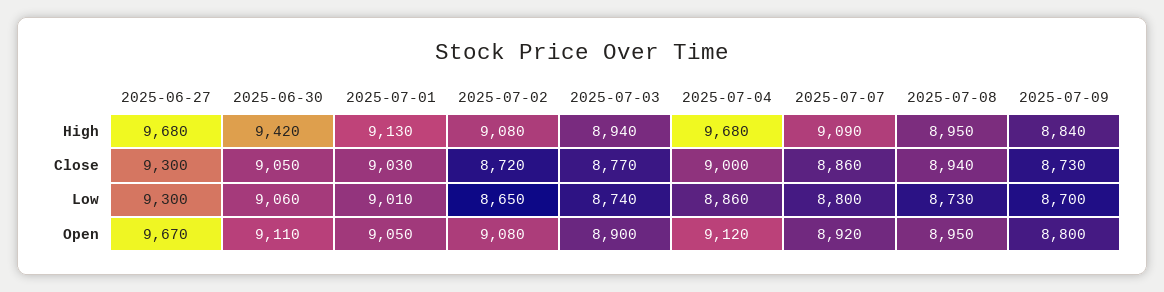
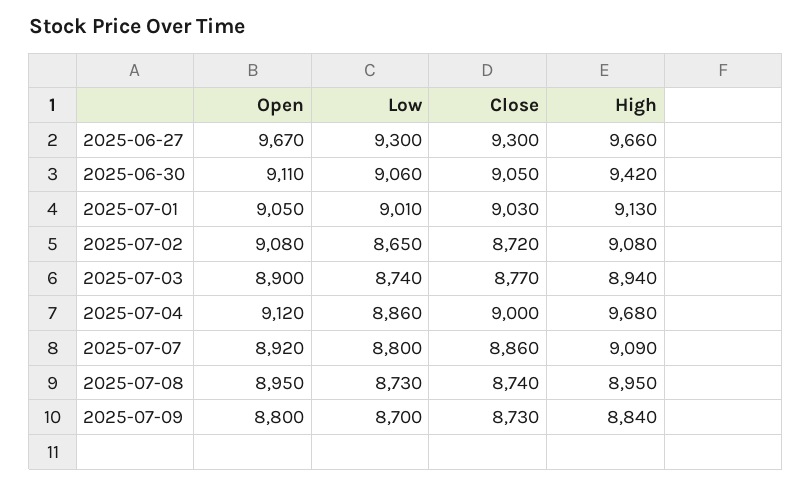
2025-06-27, High: 9680 -> 9660
2025-07-08, Close: 8940 -> 8740

